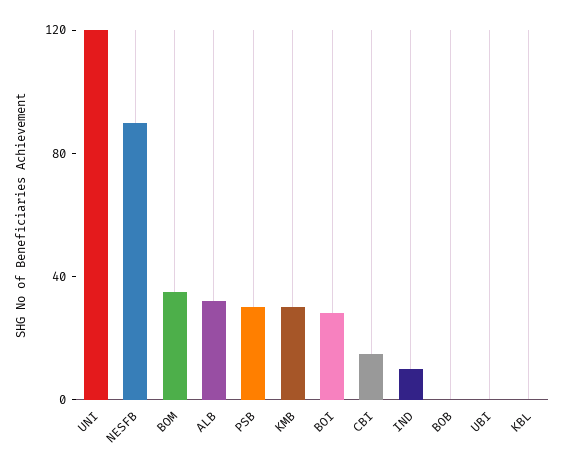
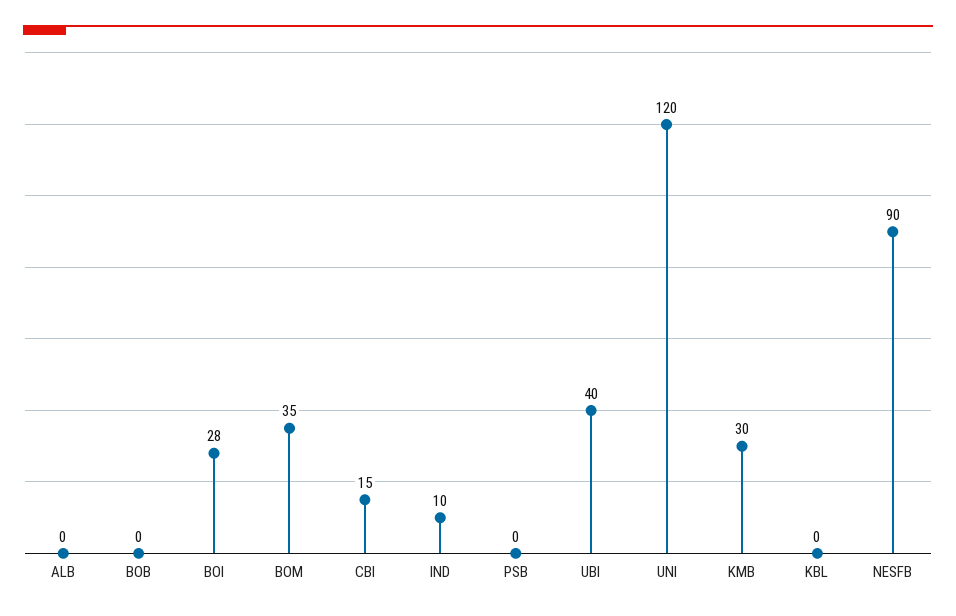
ALB: 30 -> 0
PSB: 30 -> 0
UBI: 0 -> 40

